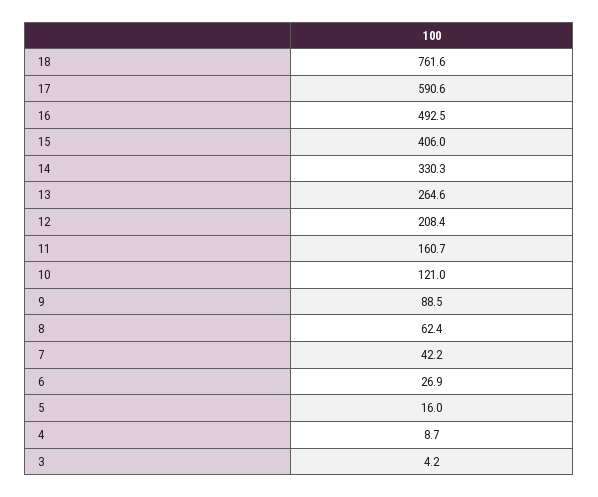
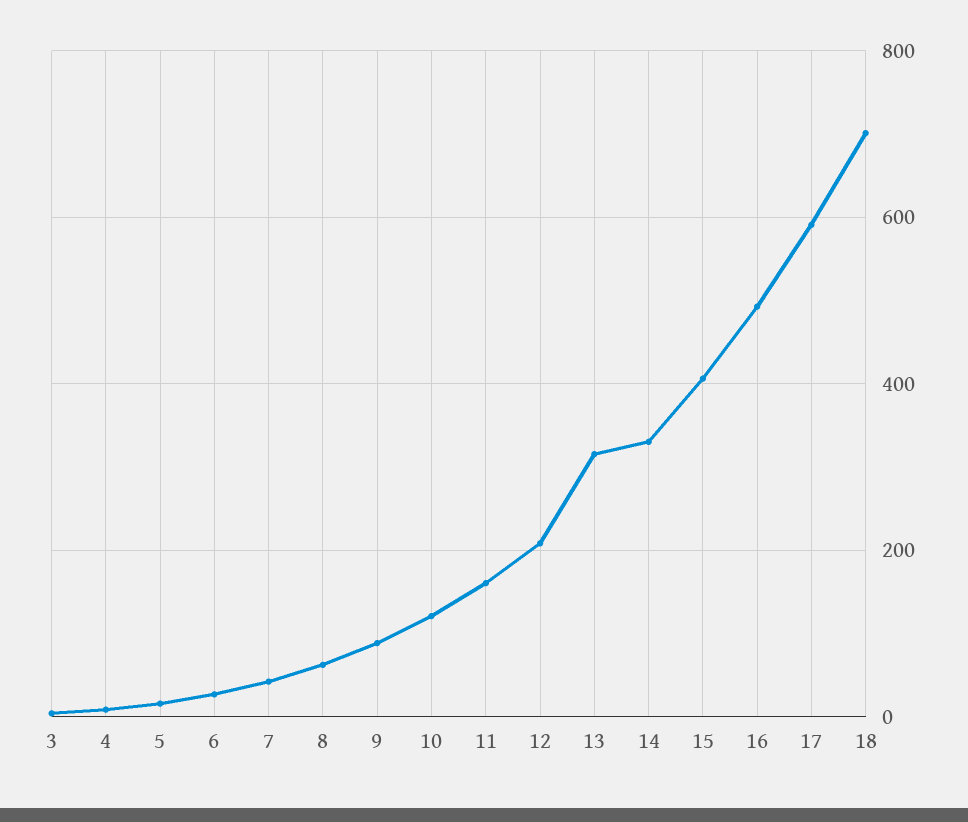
18: 761.6 -> 700
13: 264.6 -> 320

